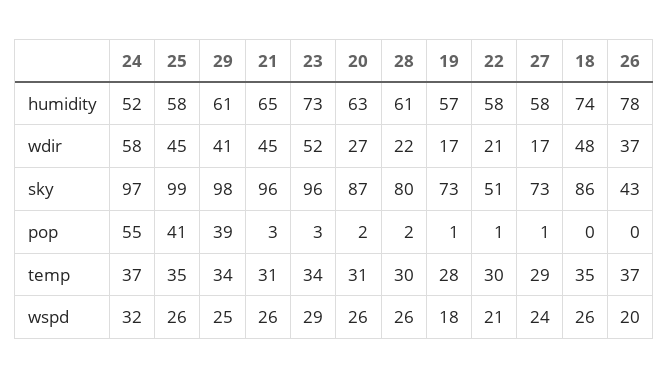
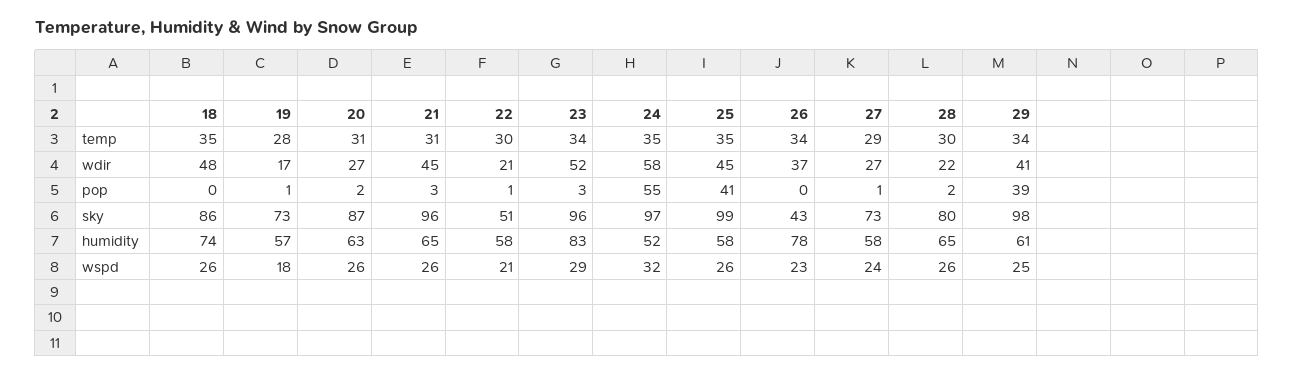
23, humidity: 73 -> 83
28, humidity: 61 -> 65
27, wdir: 17 -> 27
24, temp: 37 -> 35
26, temp: 37 -> 34
26, wspd: 20 -> 23

